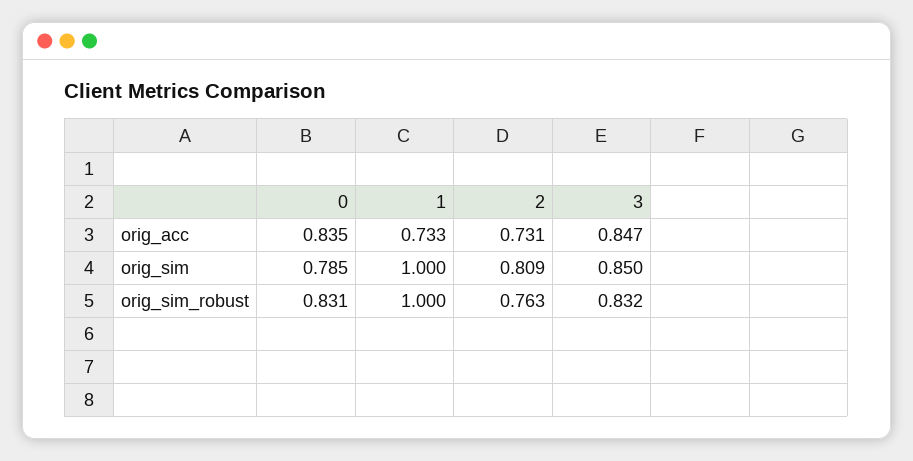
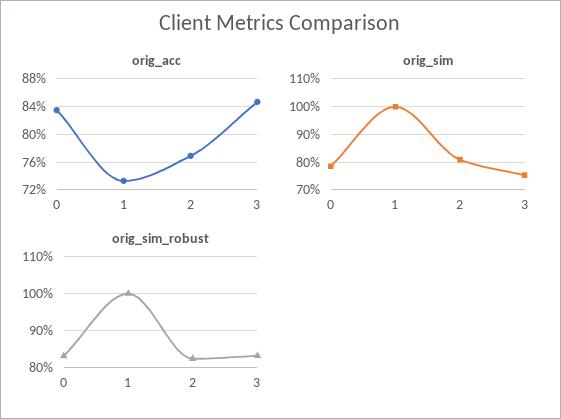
orig_acc, 2: 0.731 -> 0.77
orig_sim, 3: 0.85 -> 0.75
orig_sim_robust, 2: 0.763 -> 0.82

